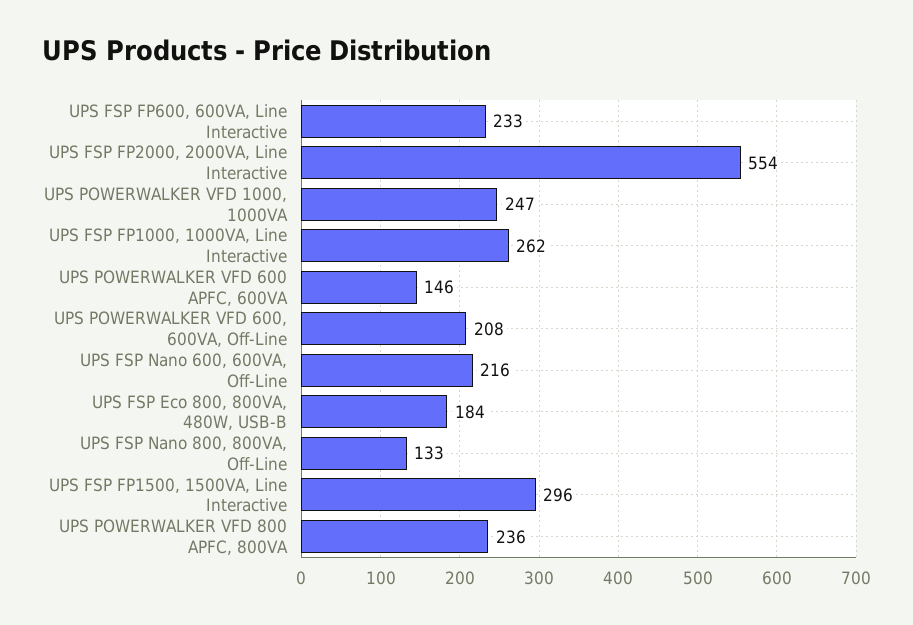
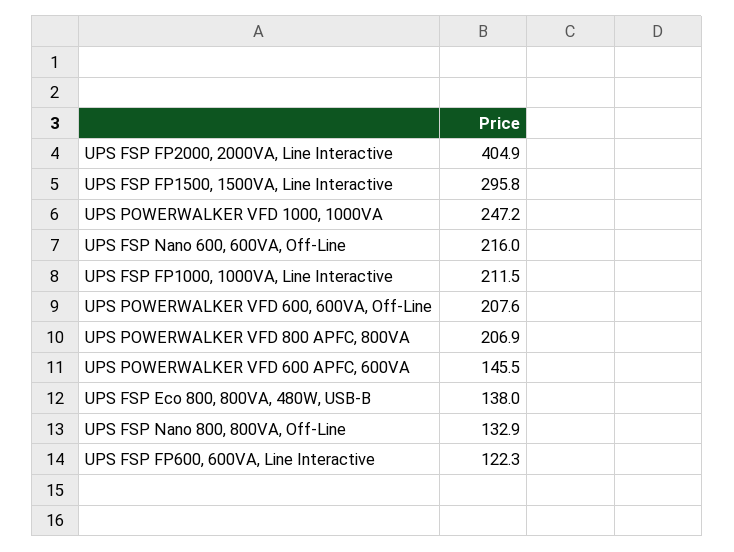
UPS FSP FP600, 600VA, Line Interactive: 233 -> 122.3
UPS FSP FP2000, 2000VA, Line Interactive: 554 -> 404.9
UPS FSP FP1000, 1000VA, Line Interactive: 262 -> 211.5
UPS FSP Eco 800, 800VA, 480W, USB-B: 184 -> 138
UPS POWERWALKER VFD 800 APFC, 800VA: 236 -> 206.9

